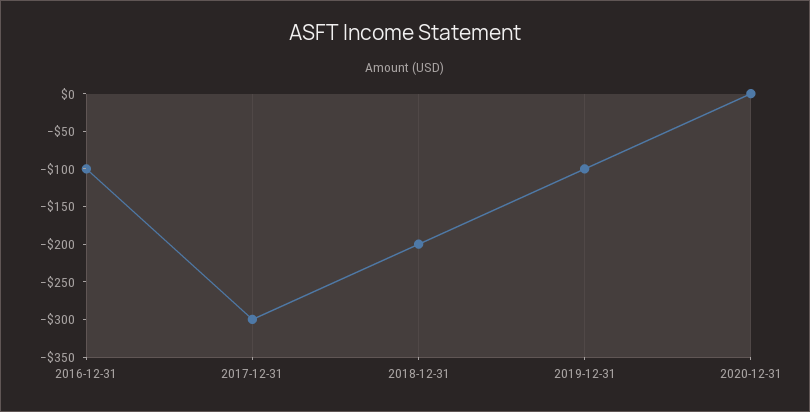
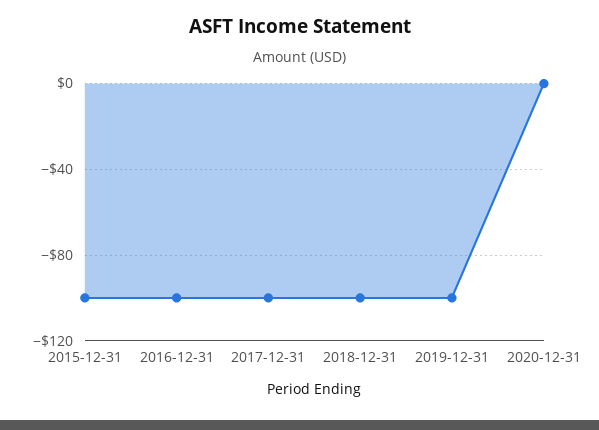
2017-12-31: -300 -> -100
2018-12-31: -200 -> -100
2015-12-31: none -> -100

